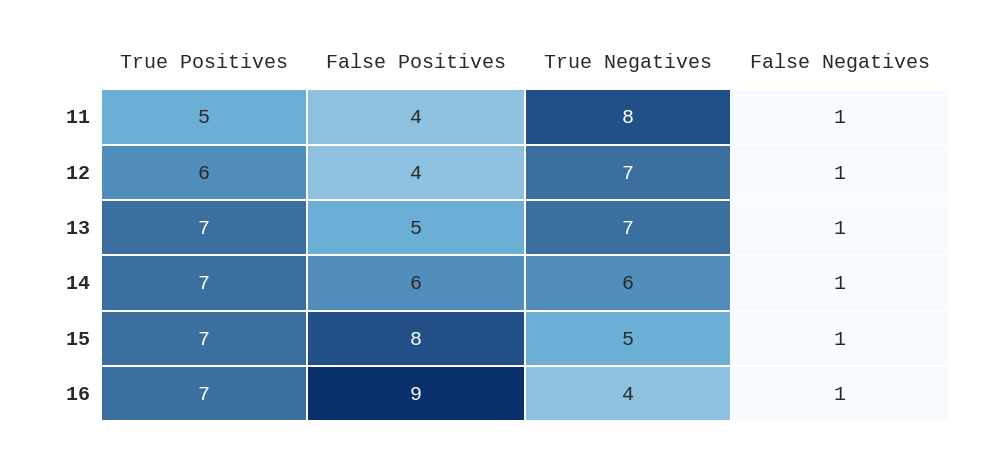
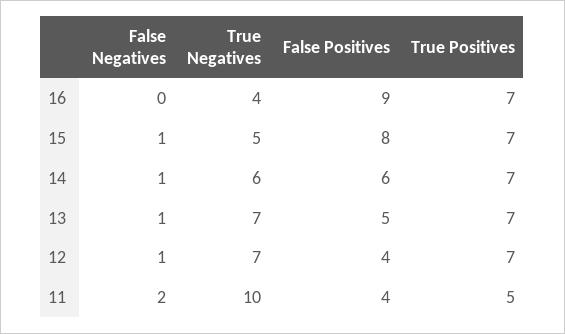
True Negatives, 11: 8 -> 10
False Negatives, 11: 1 -> 2
True Positives, 12: 6 -> 7
False Negatives, 16: 1 -> 0

